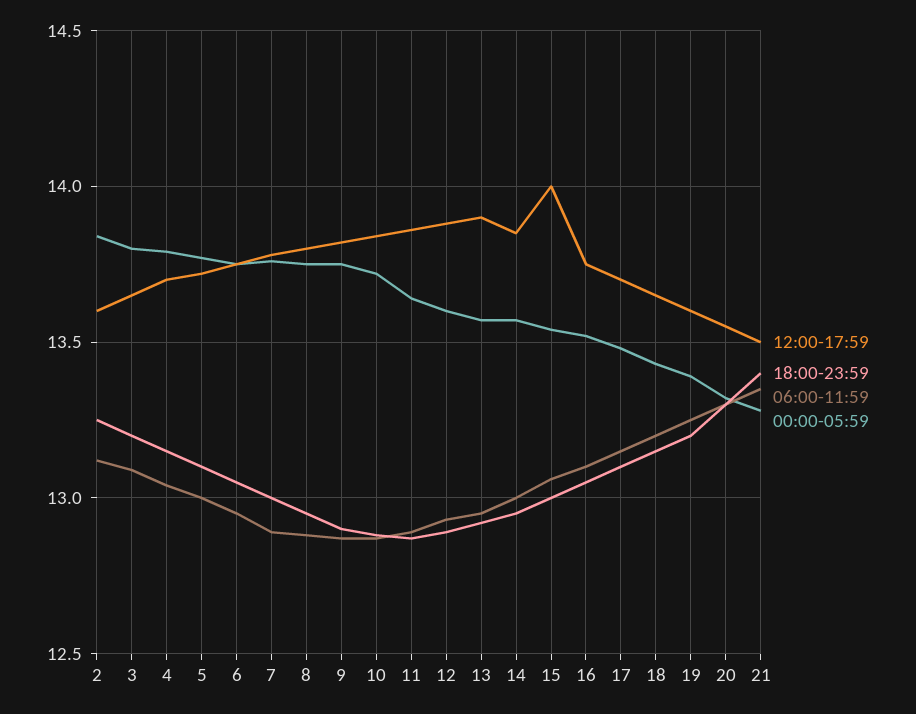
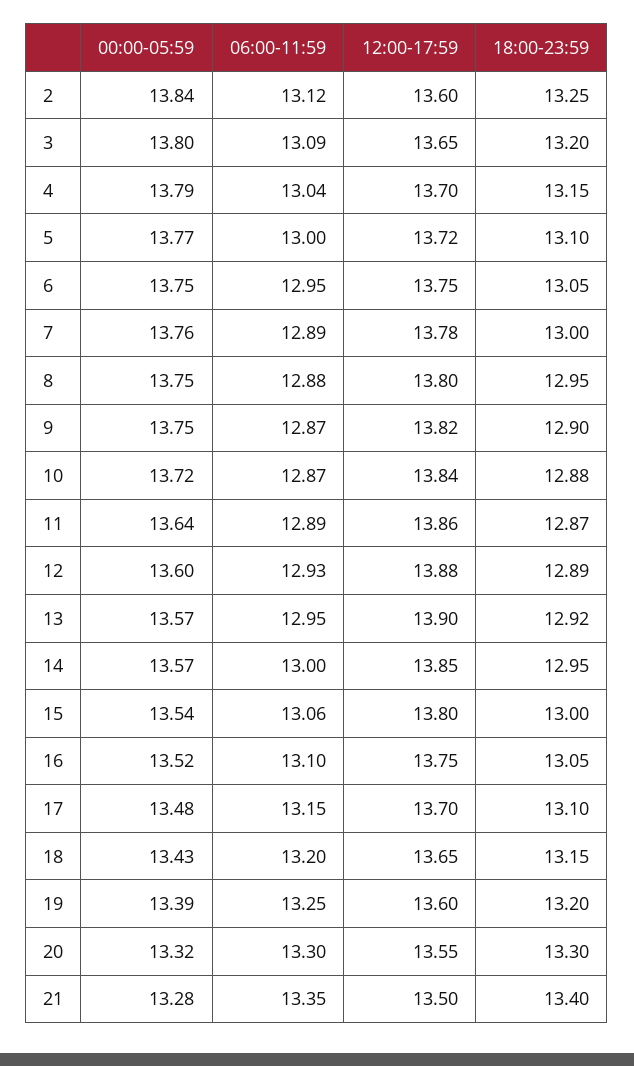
12:00-17:59, 15: 14 -> 13.8

